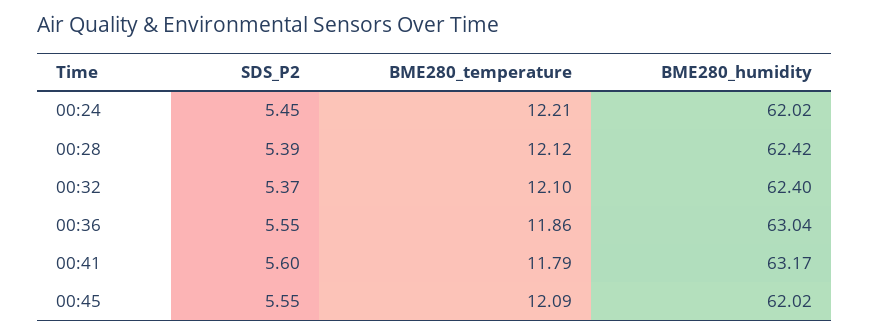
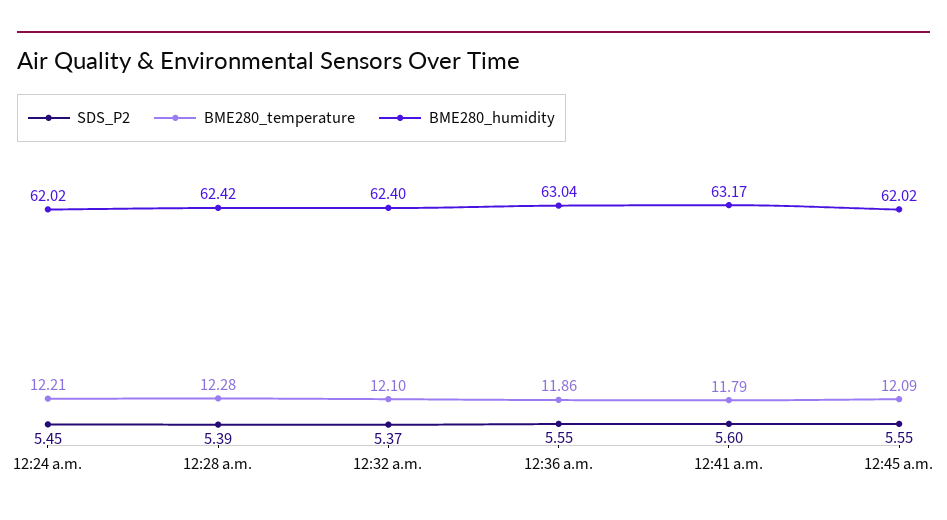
BME280_temperature, 00:28: 12.12 -> 12.28

